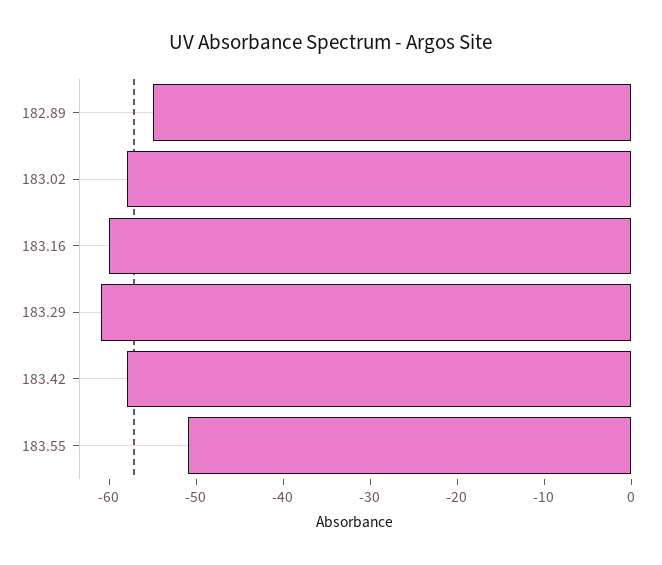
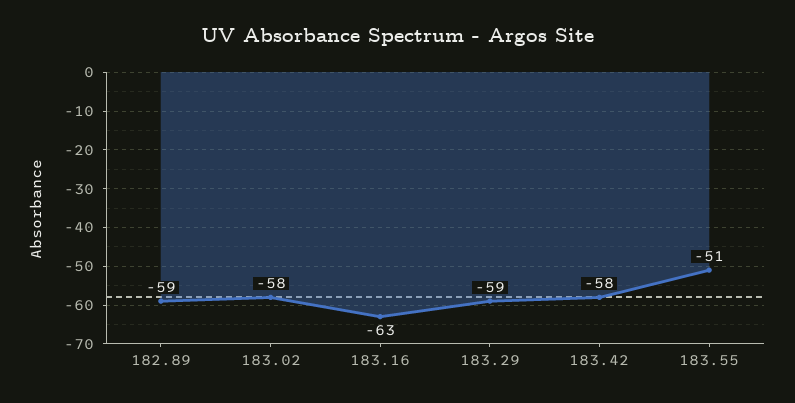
182.89: -55 -> -59
183.16: -60 -> -63
183.29: -61 -> -59

